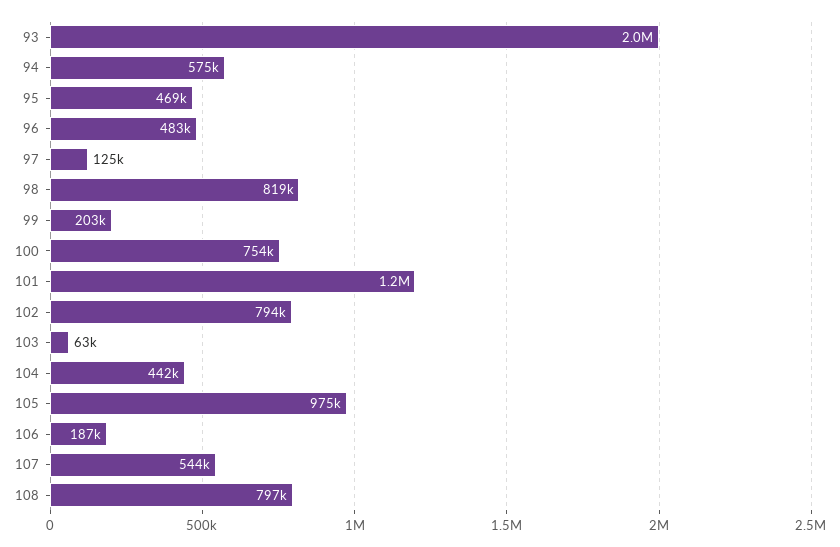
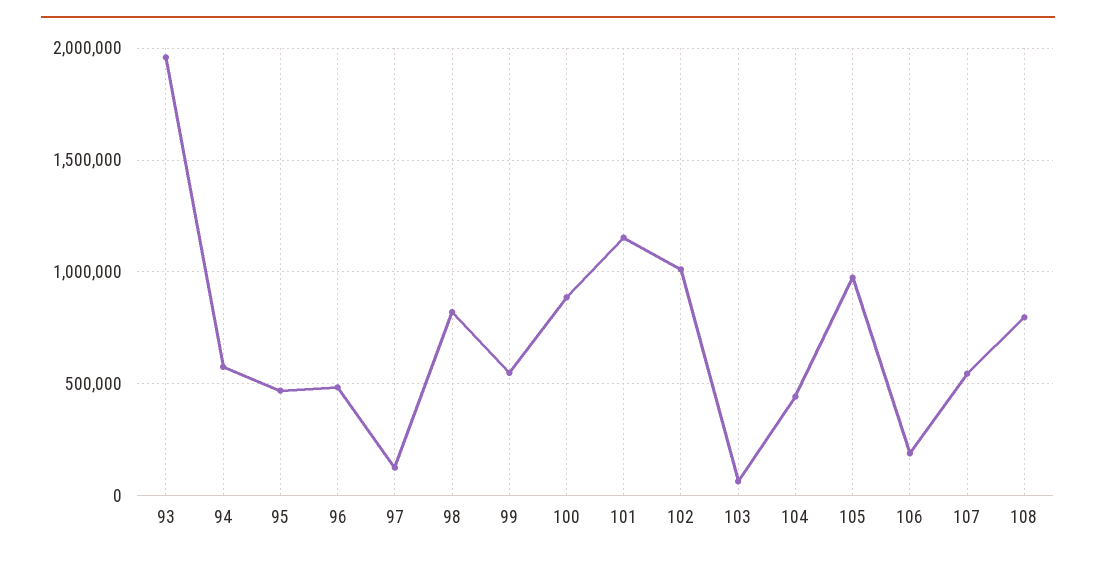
99: 203000 -> 550000
100: 754000 -> 900000
102: 794000 -> 1000000

